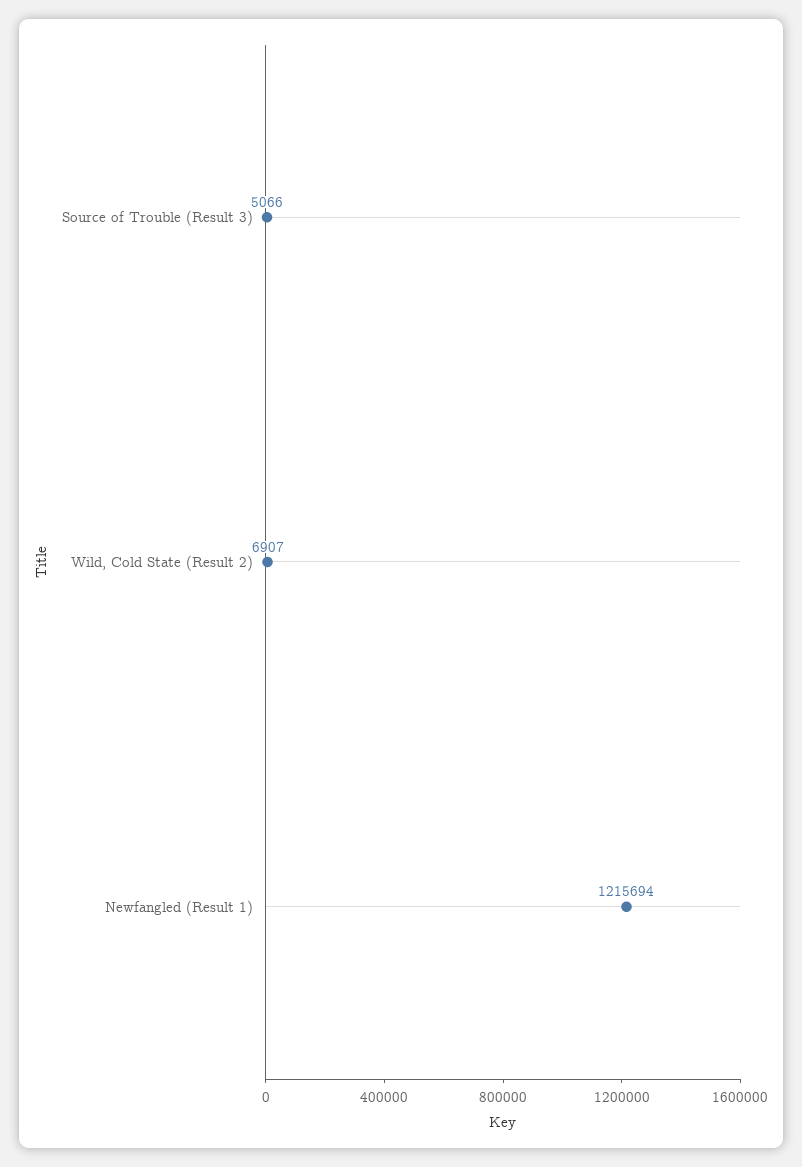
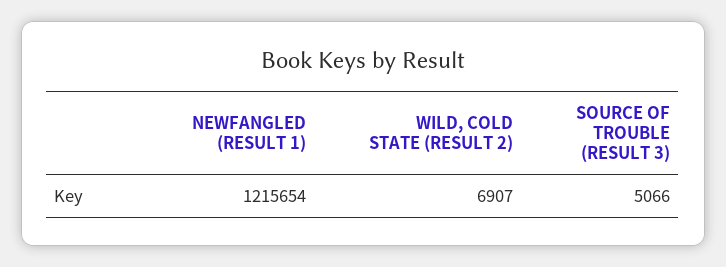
Newfangled (Result 1): 1215694 -> 1215654

